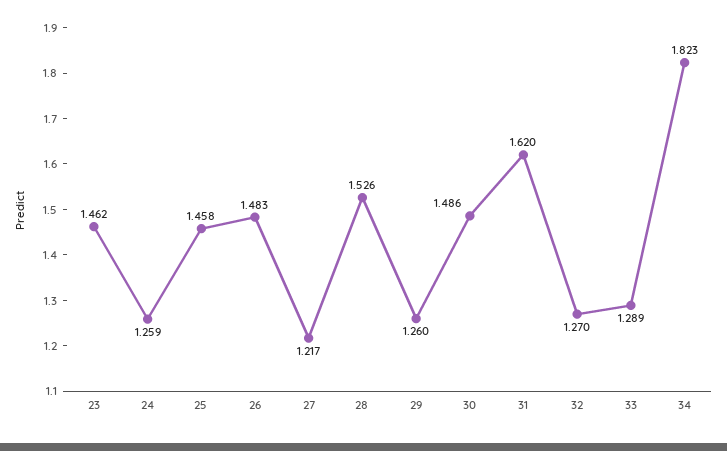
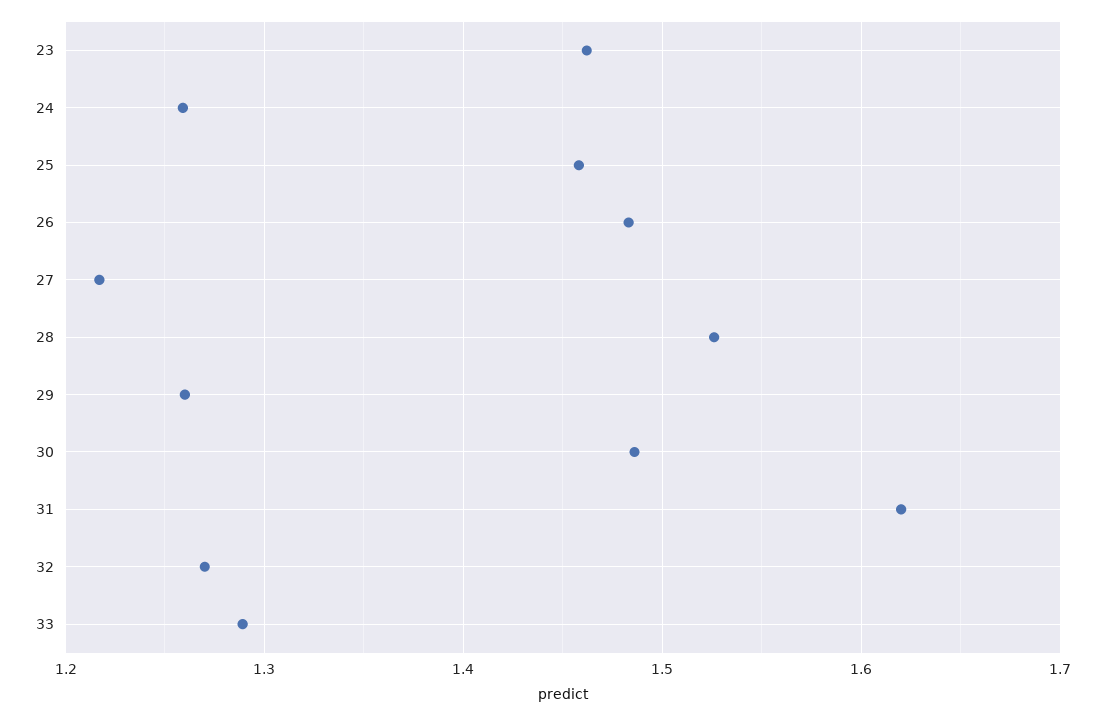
34: 1.823 -> none

